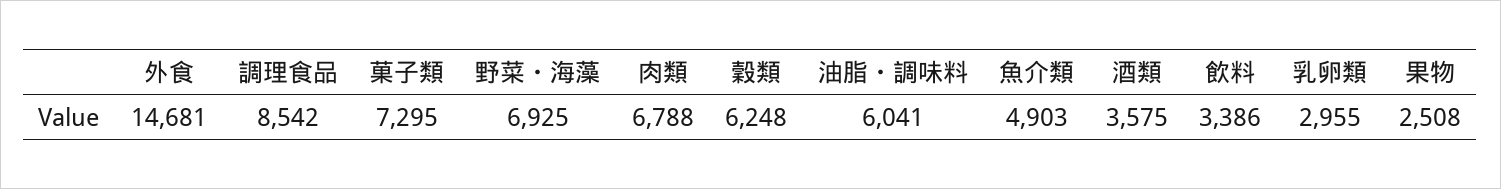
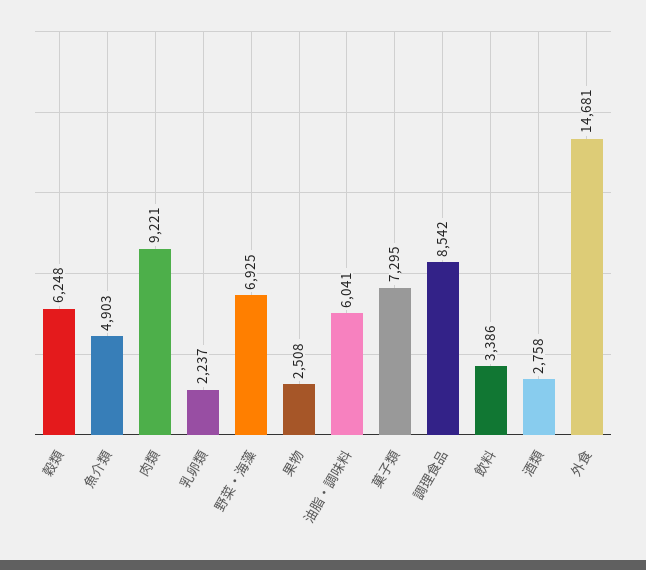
肉類: 6788 -> 9221
酒類: 3575 -> 2758
乳卵類: 2955 -> 2237

